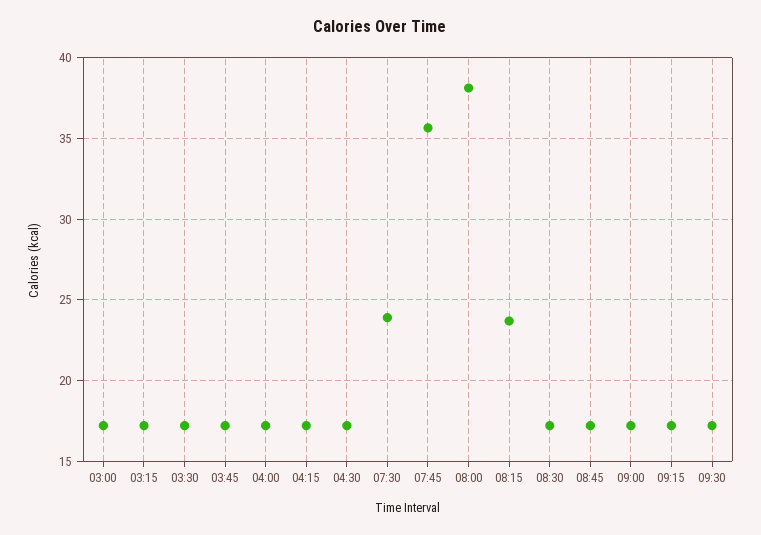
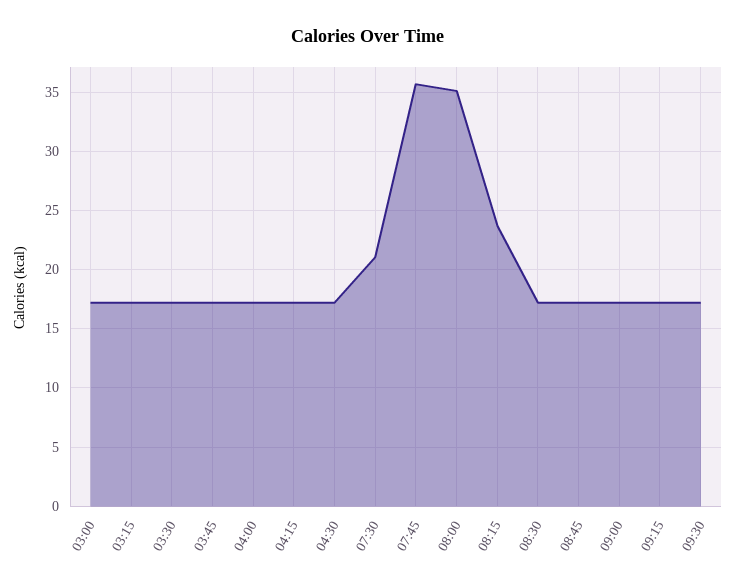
07:30: 24 -> 21
08:00: 38 -> 35

